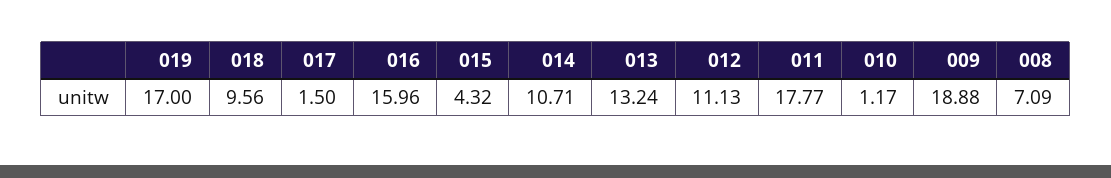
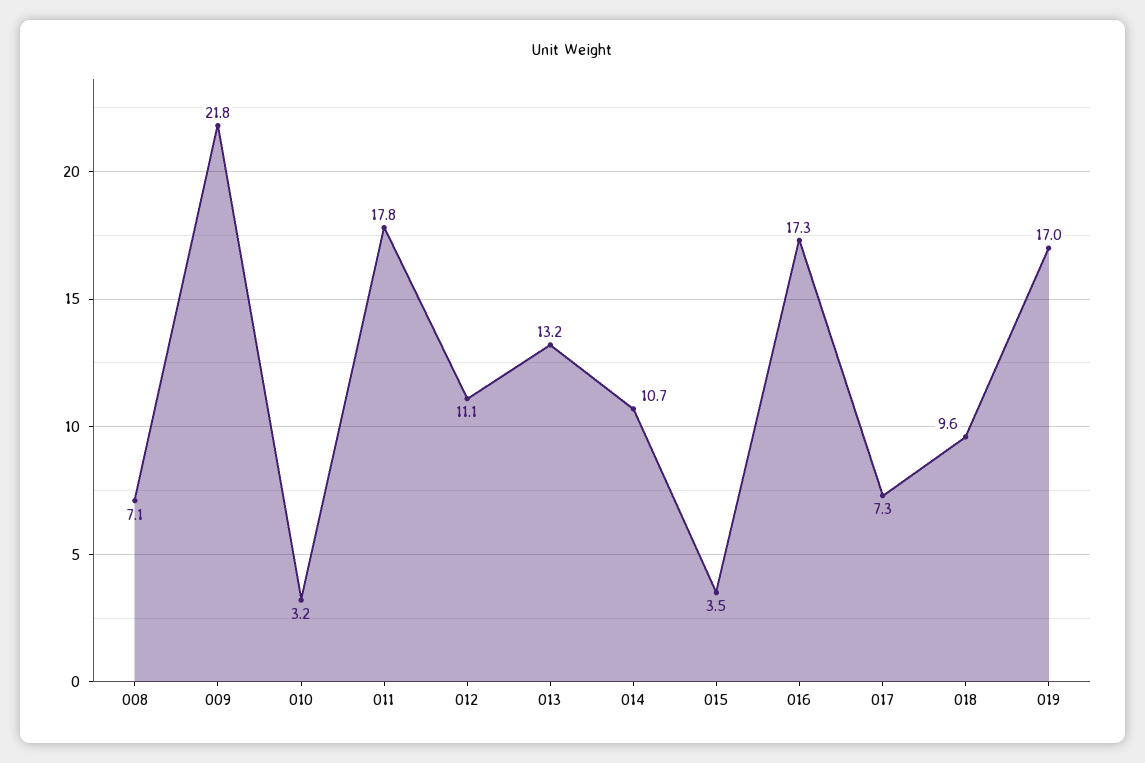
017: 1.5 -> 7.3
016: 15.96 -> 17.3
015: 4.32 -> 3.5
010: 1.17 -> 3.2
009: 18.88 -> 21.8

